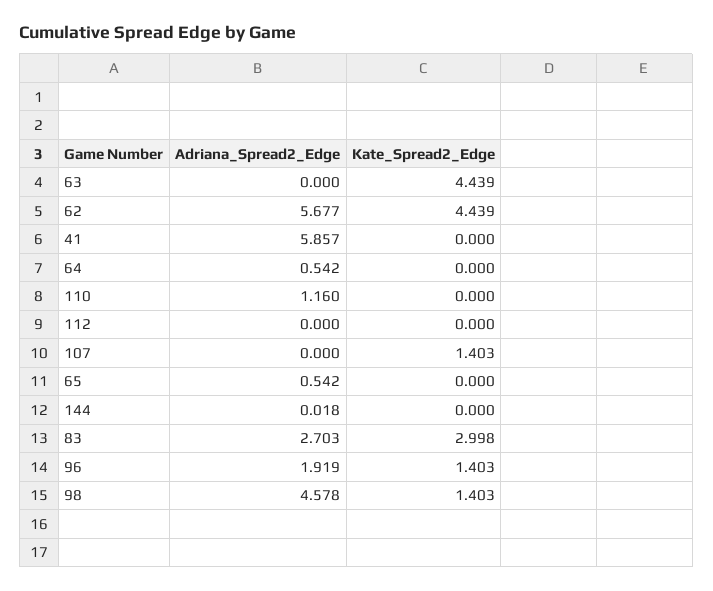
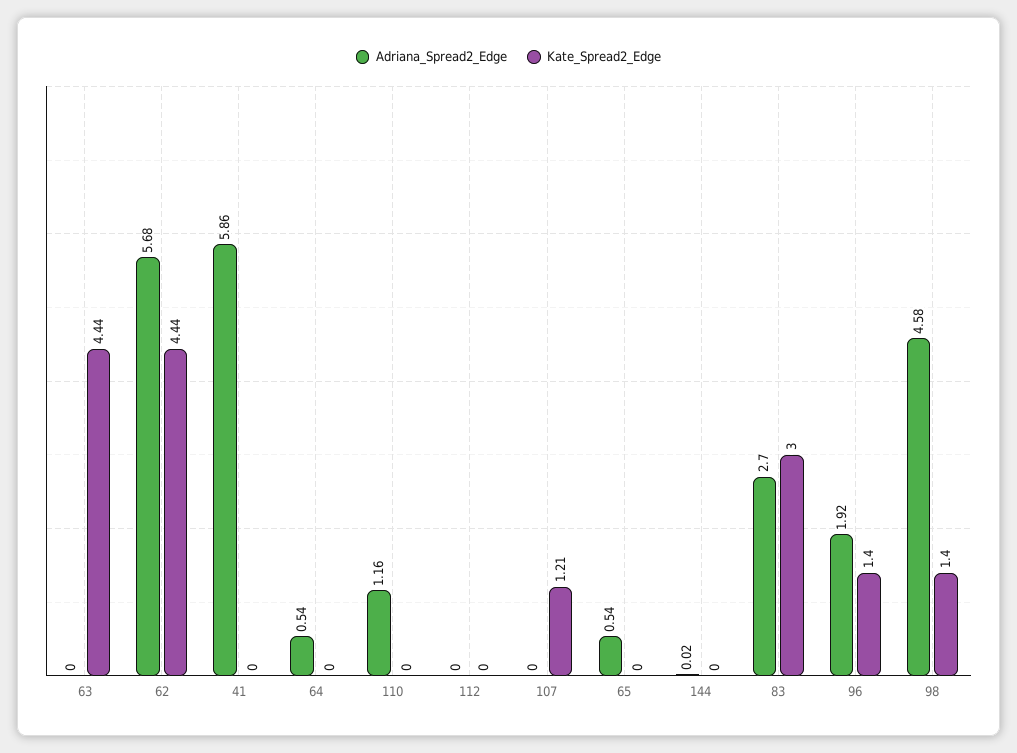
Kate_Spread2_Edge, 107: 1.403 -> 1.21

